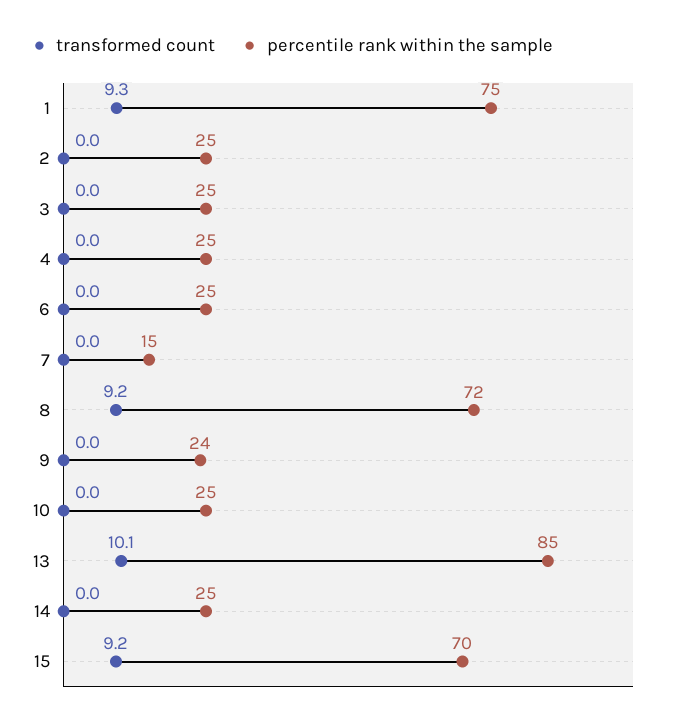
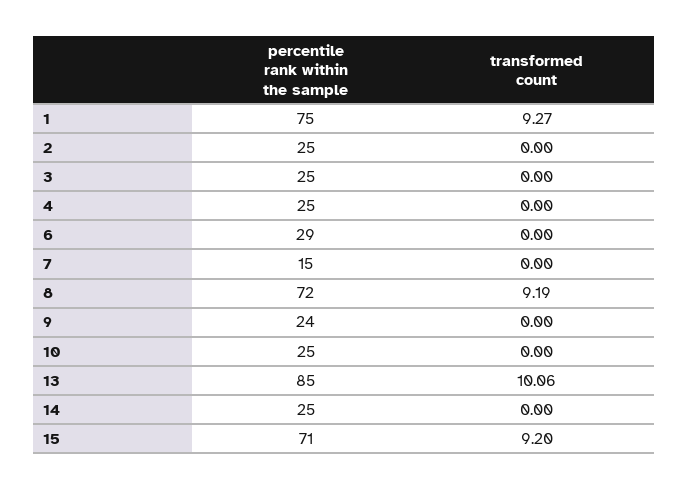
percentile rank within the sample, 6: 25 -> 29
percentile rank within the sample, 15: 70 -> 71

